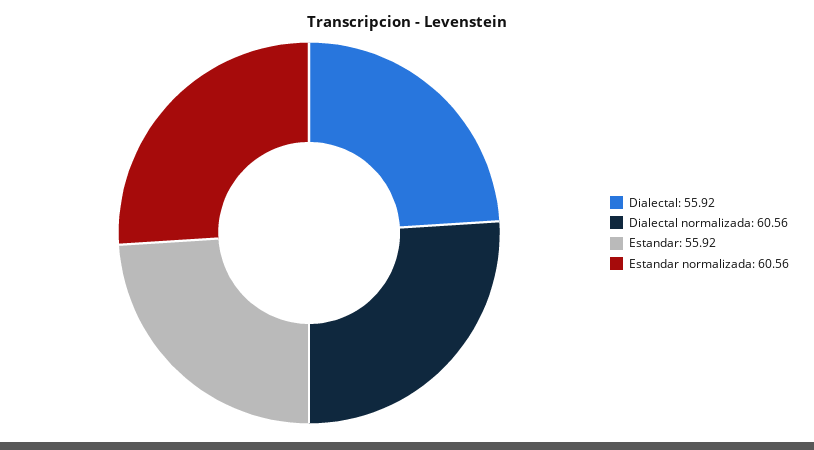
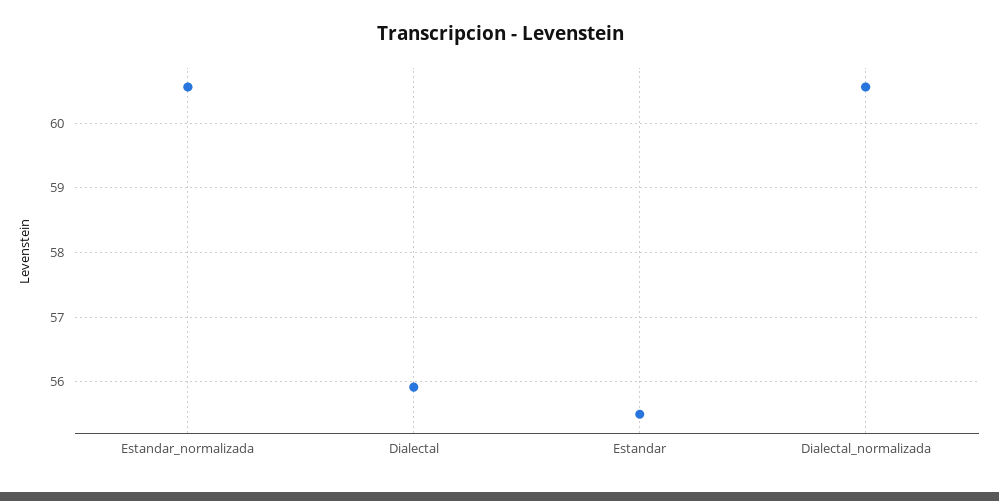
Estandar: 55.92 -> 55.5

